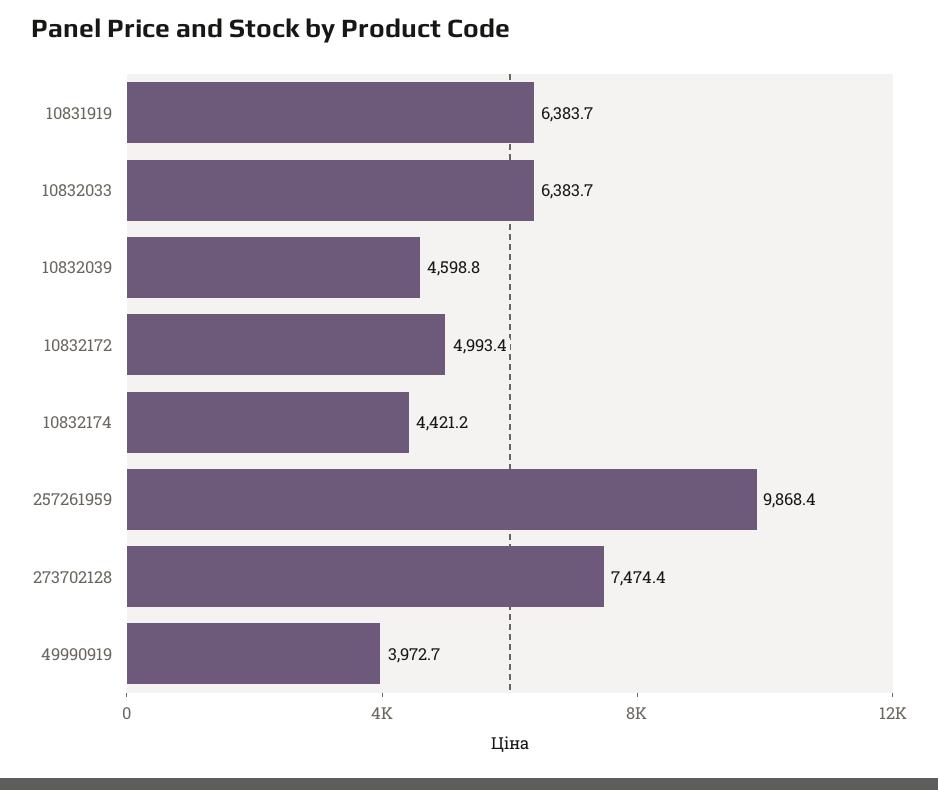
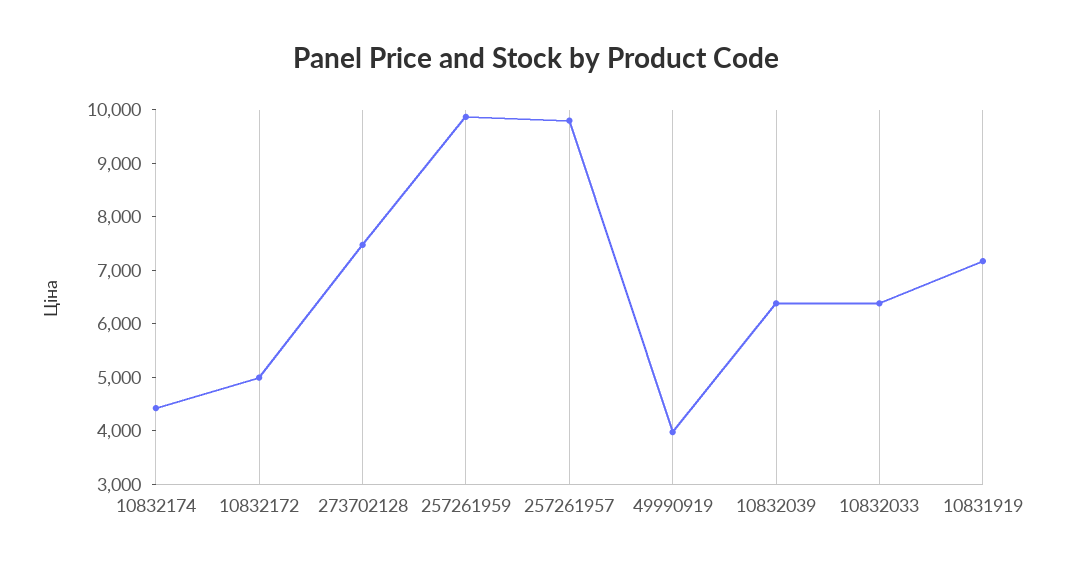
10831919: 6383.7 -> 7200
10832039: 4598.8 -> 6400
257261957: none -> 9800

